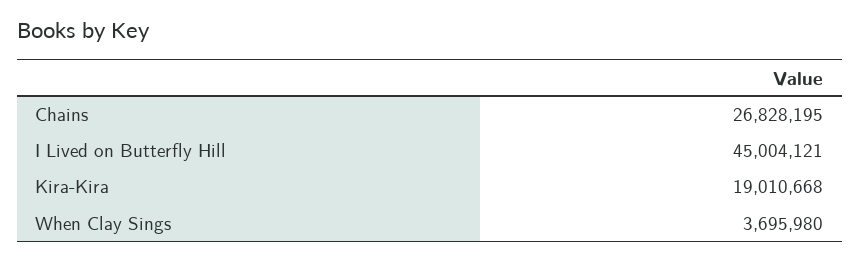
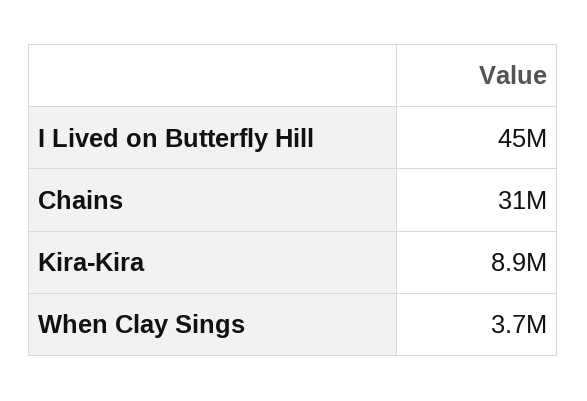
Chains: 26828195 -> 31000000
Kira-Kira: 19010668 -> 8900000

